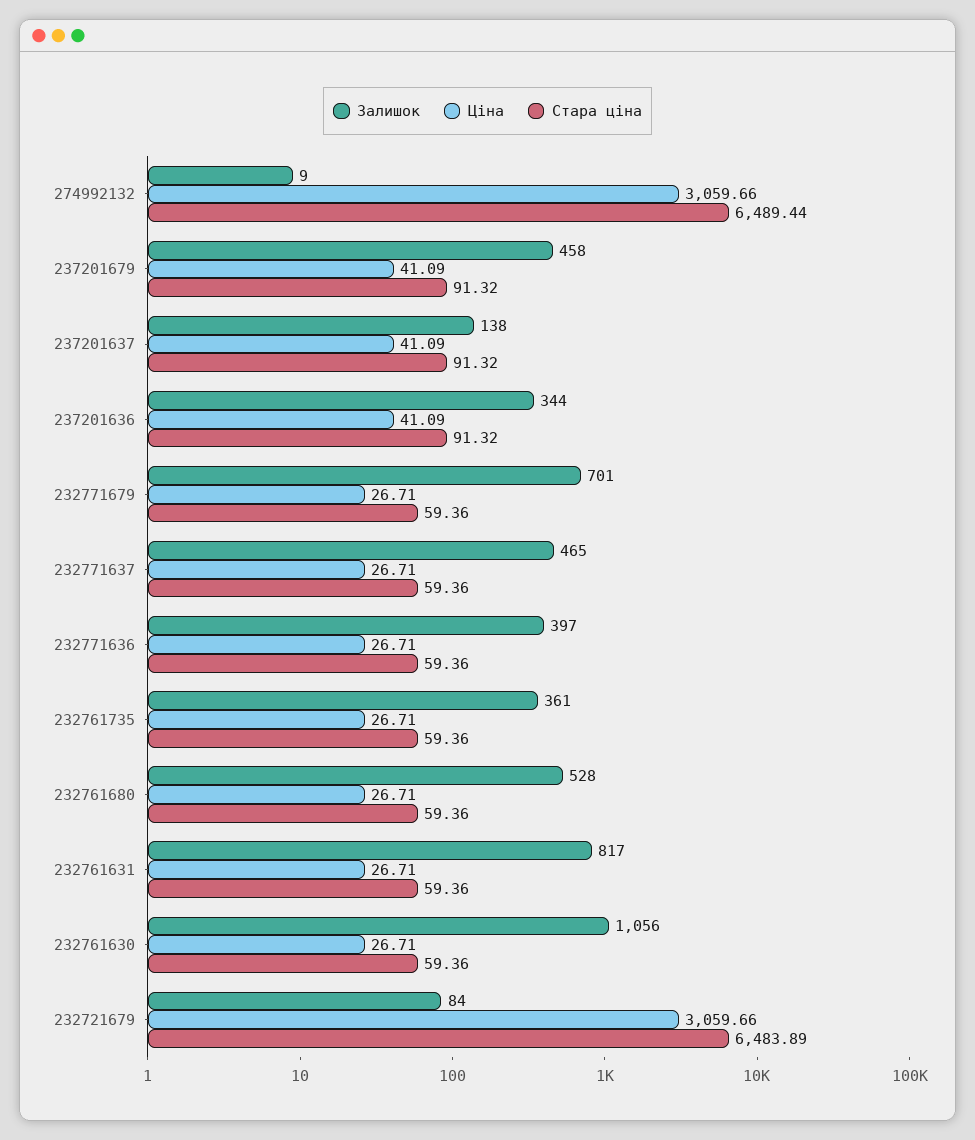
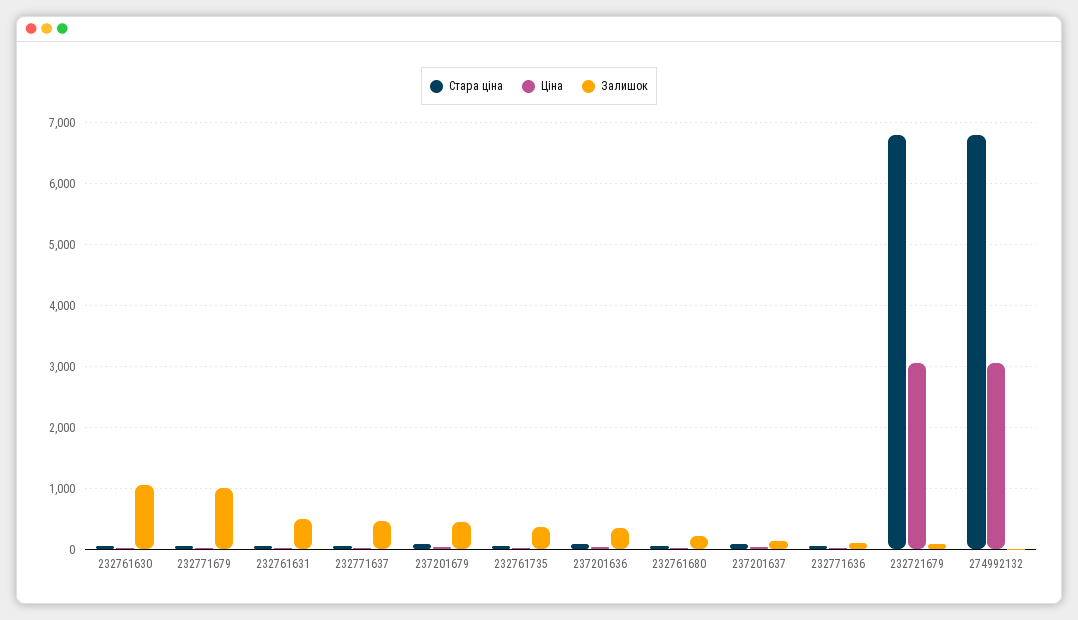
Стара ціна, 274992132: 6489.44 -> 6800
Залишок, 232771679: 701 -> 1000
Залишок, 232771636: 397 -> 100
Залишок, 232761680: 528 -> 200
Залишок, 232761631: 817 -> 500
Стара ціна, 232721679: 6483.89 -> 6800

